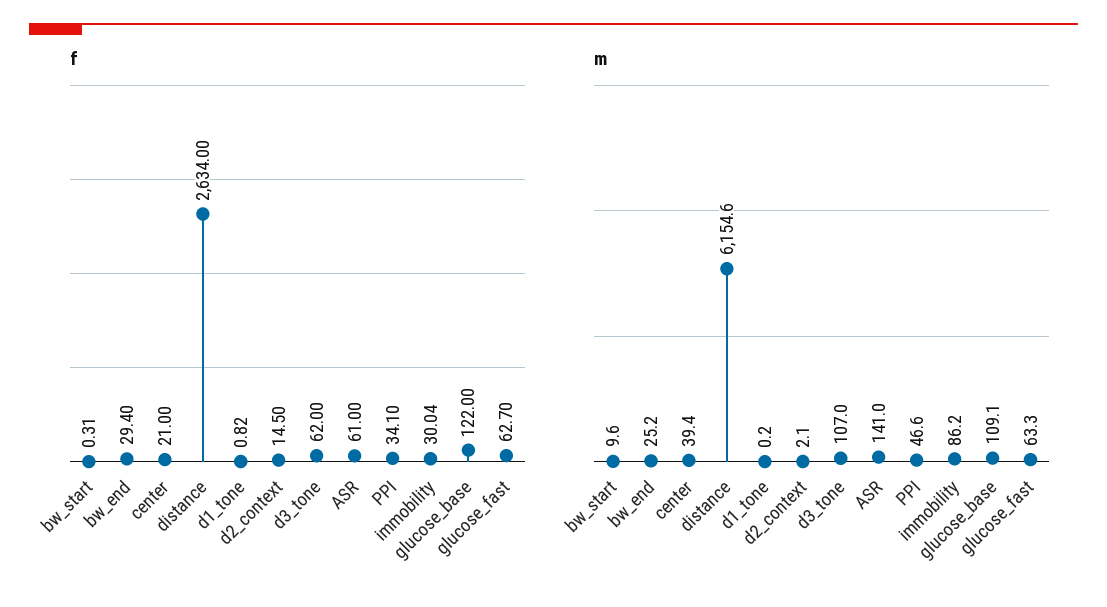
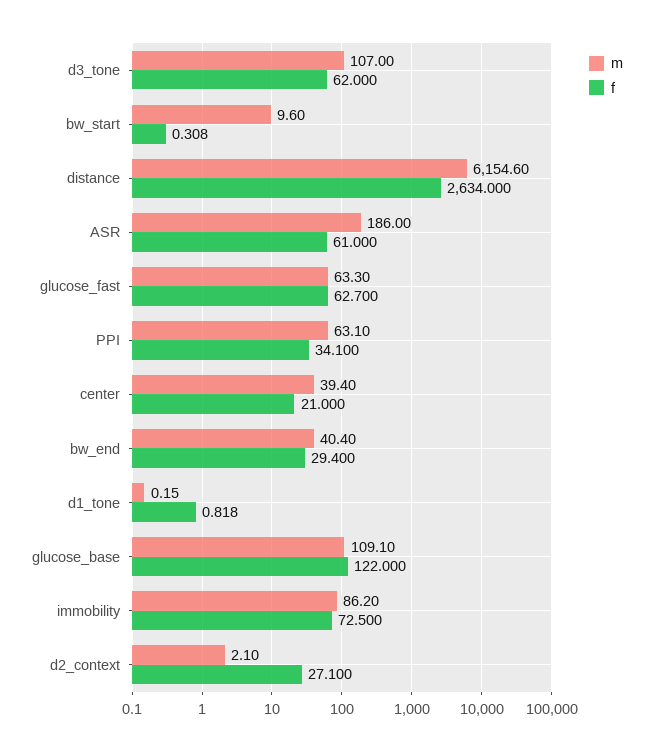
f, d2_context: 14.5 -> 27.1
f, immobility: 30.04 -> 72.5
m, bw_end: 25.2 -> 40.4
m, ASR: 141 -> 186
m, PPI: 46.6 -> 63.1

